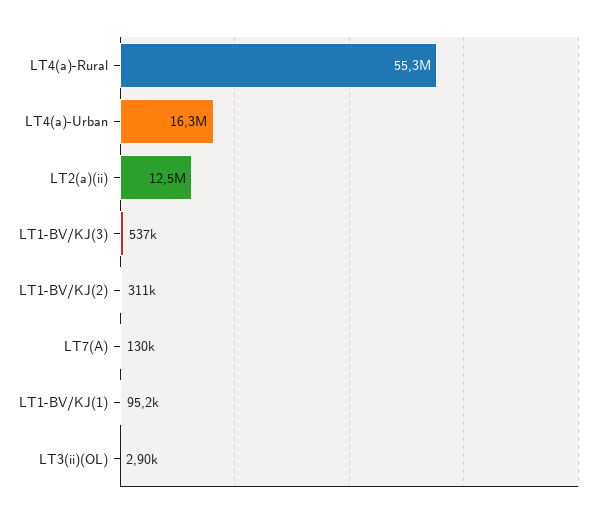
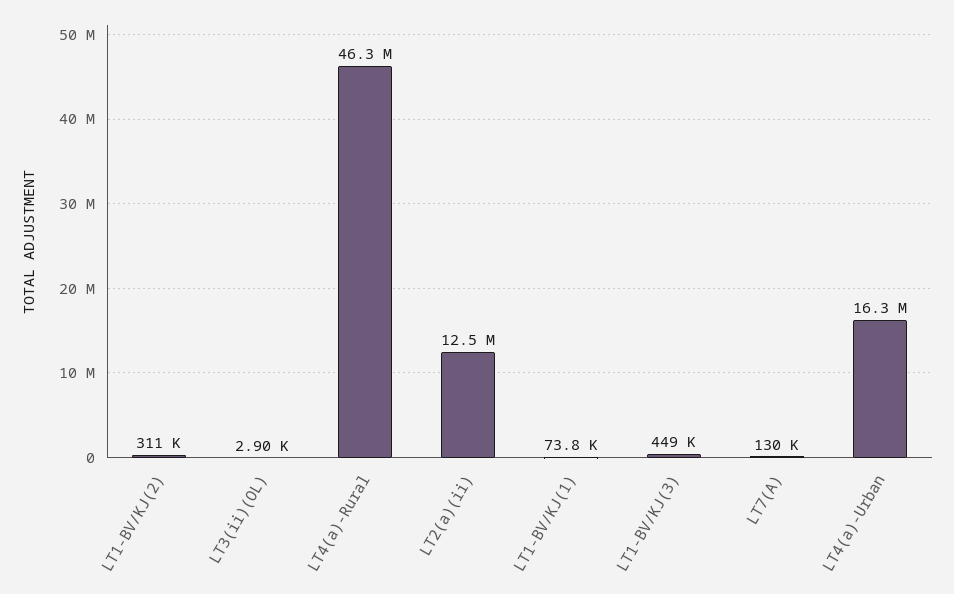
LT4(a)-Rural: 55300000 -> 46300000
LT1-BV/KJ(3): 537000 -> 449000
LT1-BV/KJ(1): 95200 -> 73800

